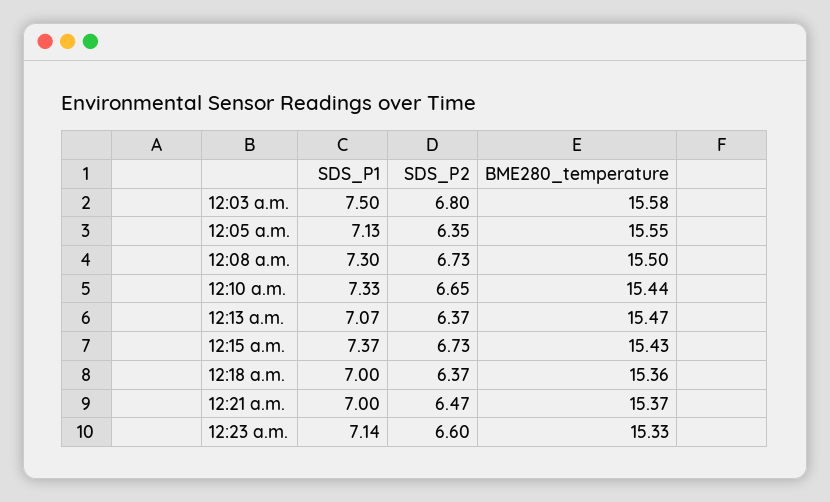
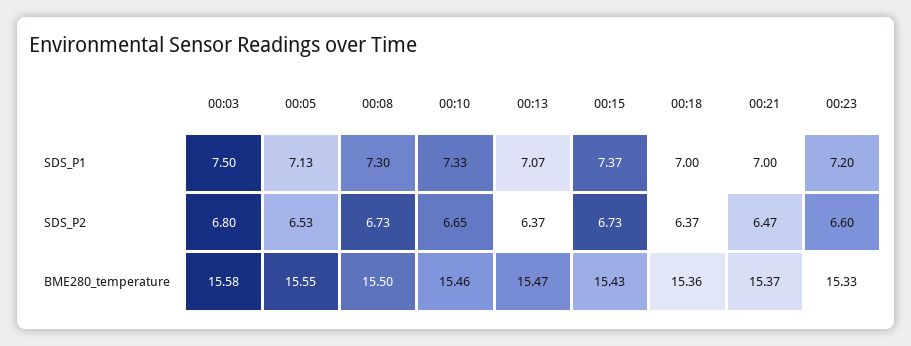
SDS_P2, 12:05 a.m.: 6.35 -> 6.53
BME280_temperature, 12:10 a.m.: 15.44 -> 15.46
SDS_P1, 12:23 a.m.: 7.14 -> 7.2

